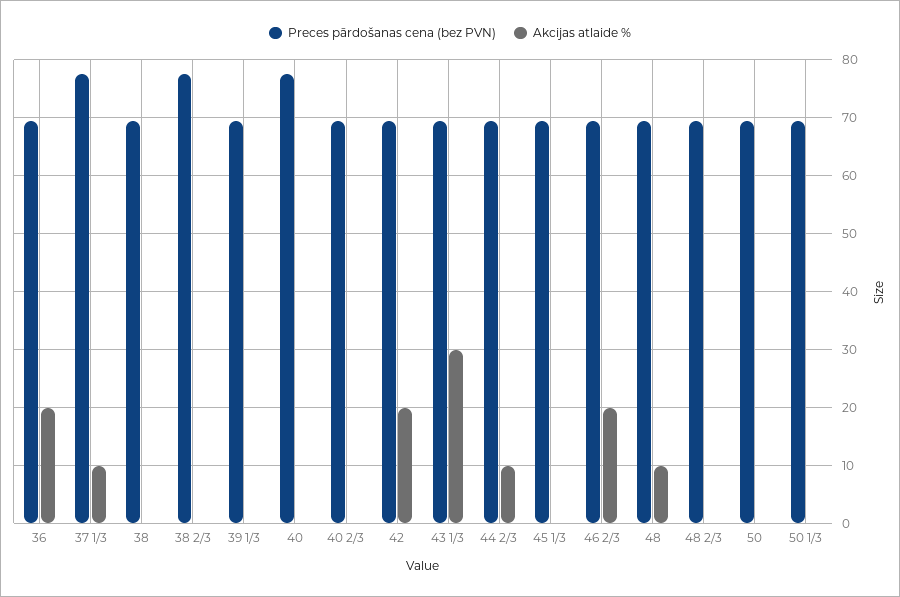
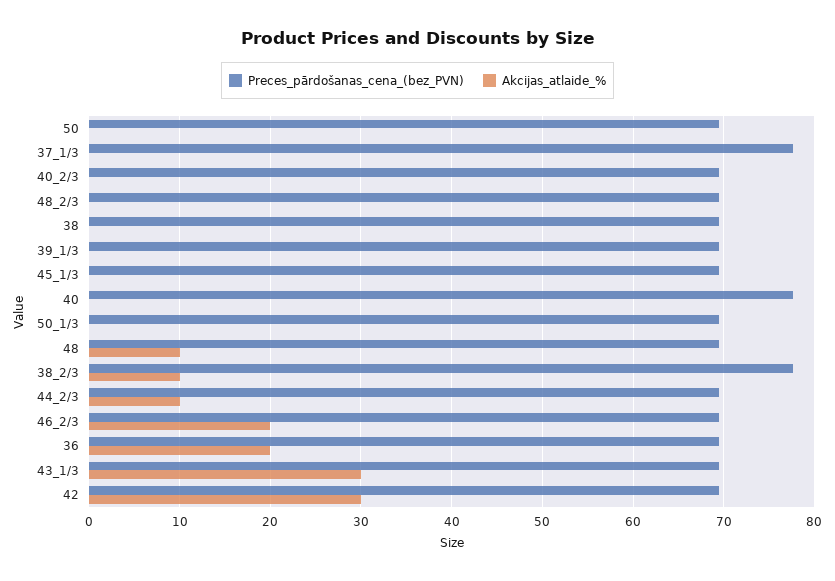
Akcijas atlaide %, 37 1/3: 10 -> 0
Akcijas atlaide %, 38 2/3: 0 -> 10
Akcijas atlaide %, 42: 20 -> 30

